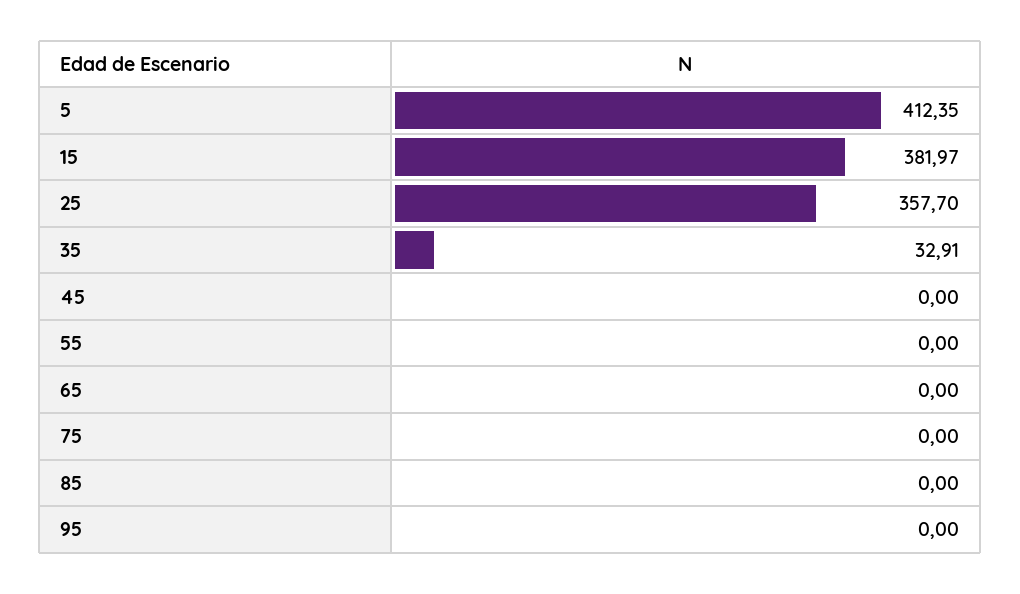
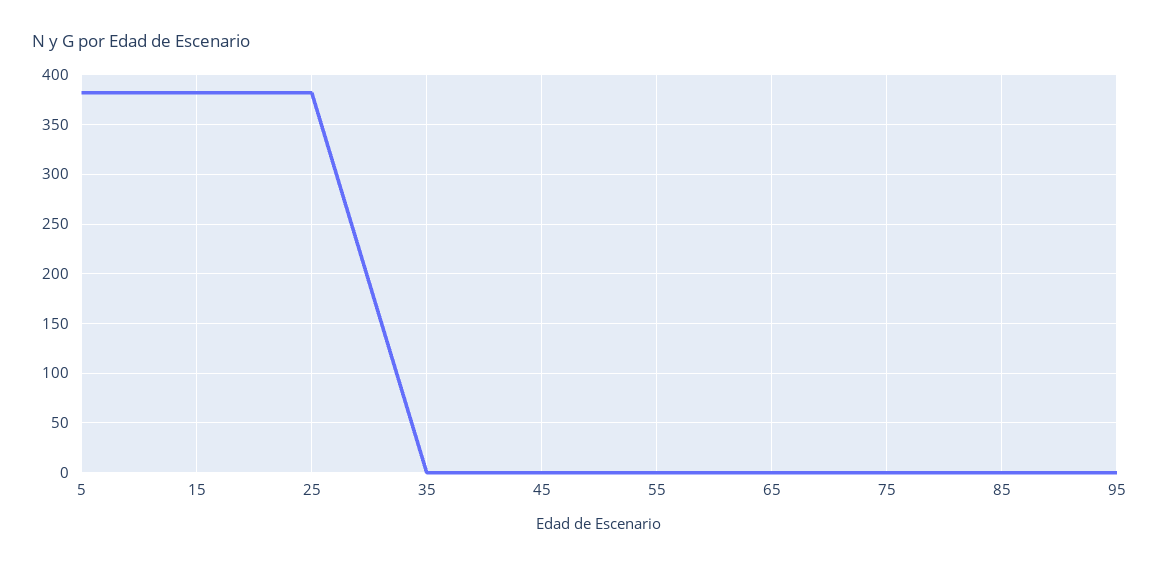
5: 412.35 -> 380
25: 357.7 -> 380
35: 32.91 -> 0

